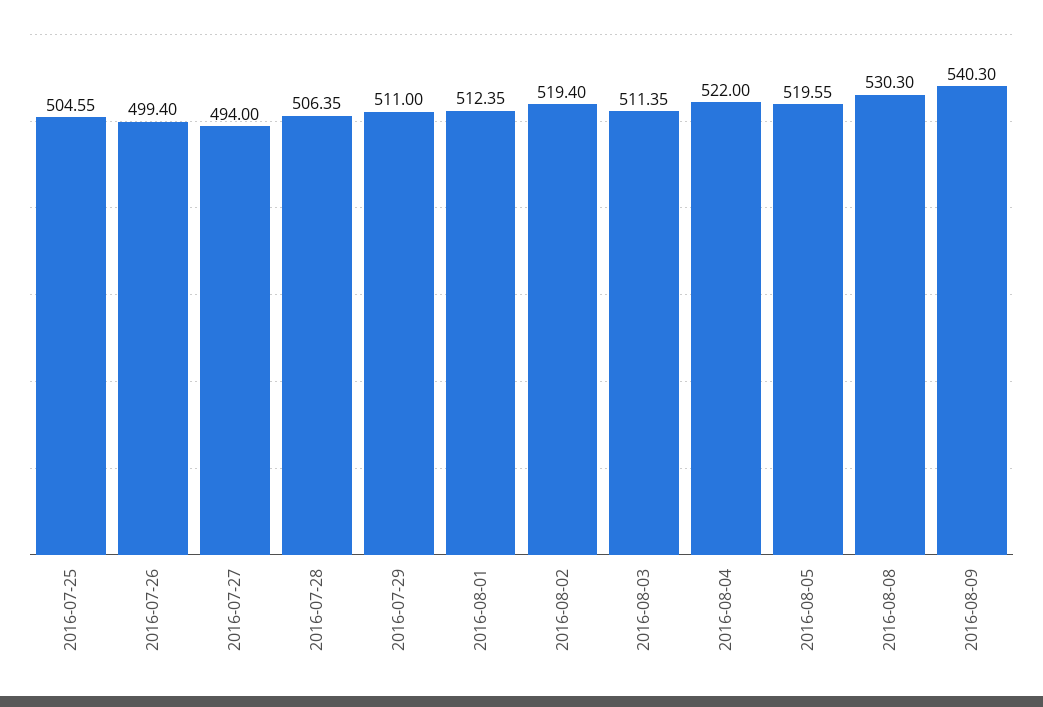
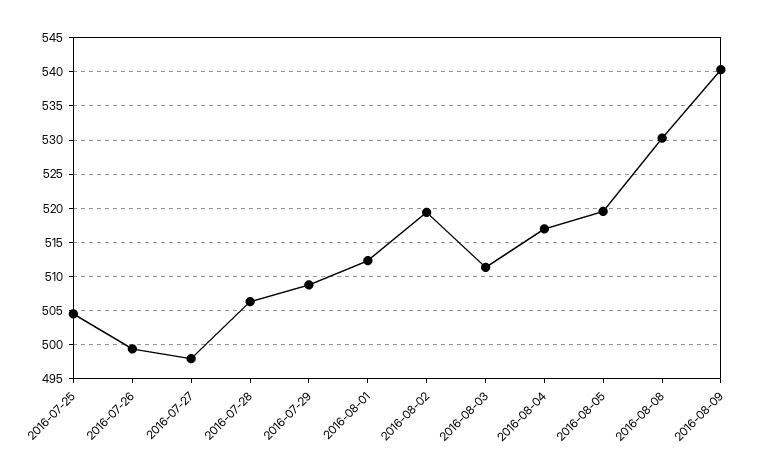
2016-07-27: 494 -> 498
2016-07-29: 511 -> 509
2016-08-04: 522 -> 517

